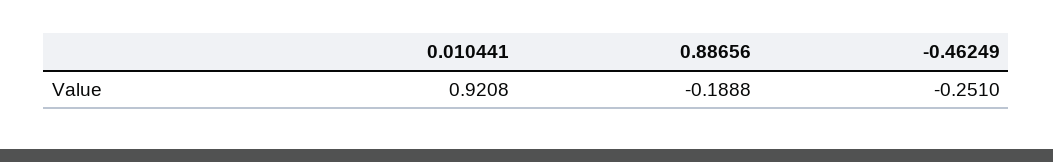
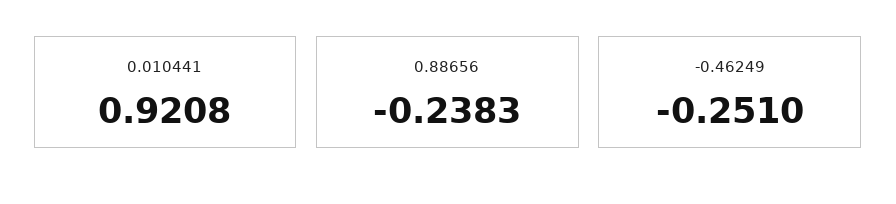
0.88656: -0.1888 -> -0.2383

